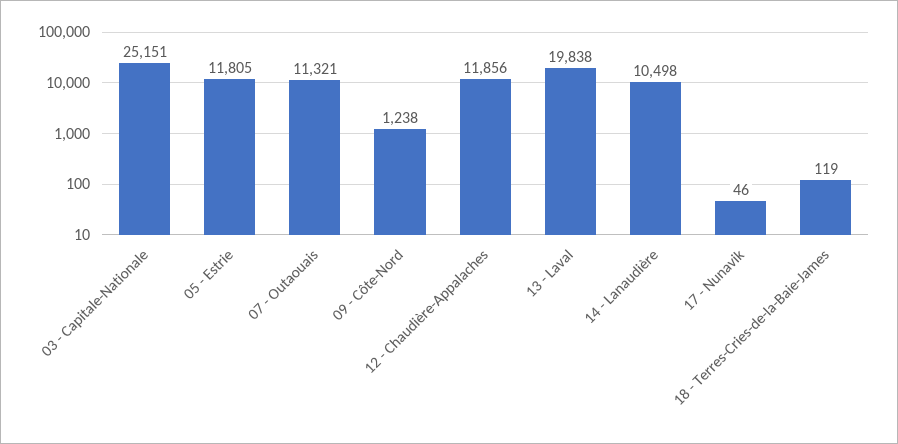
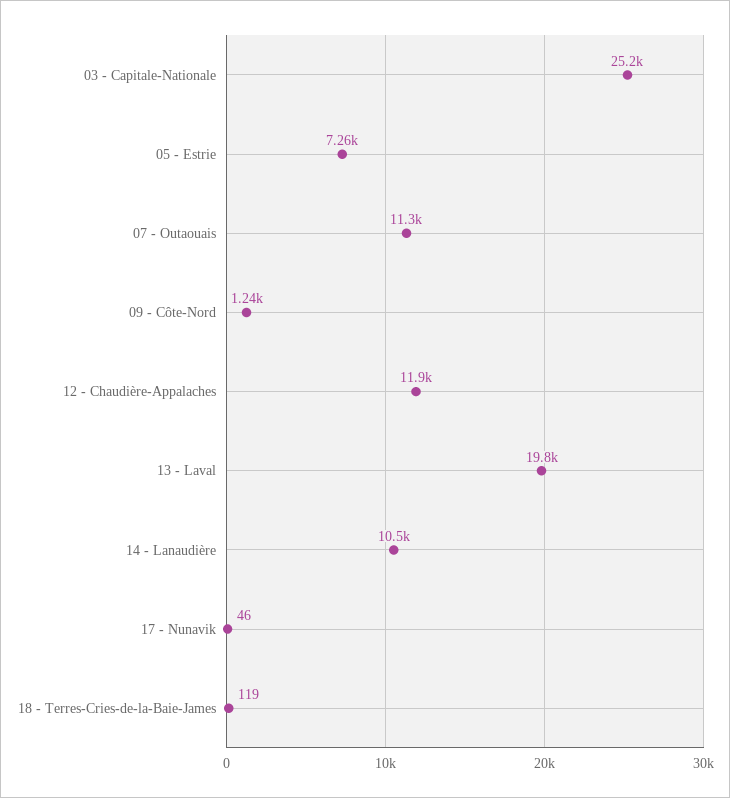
05 - Estrie: 11805 -> 7260

